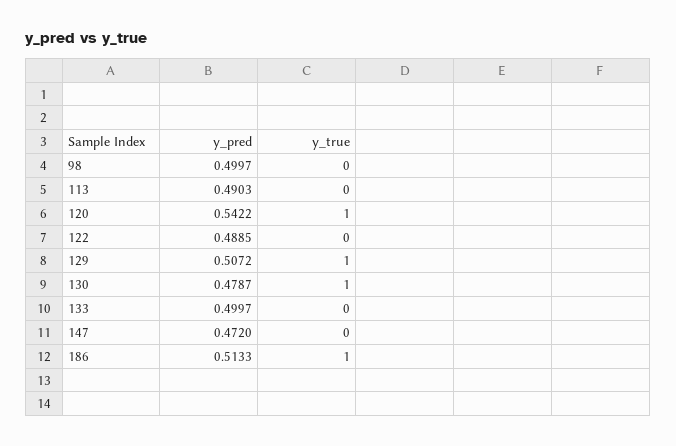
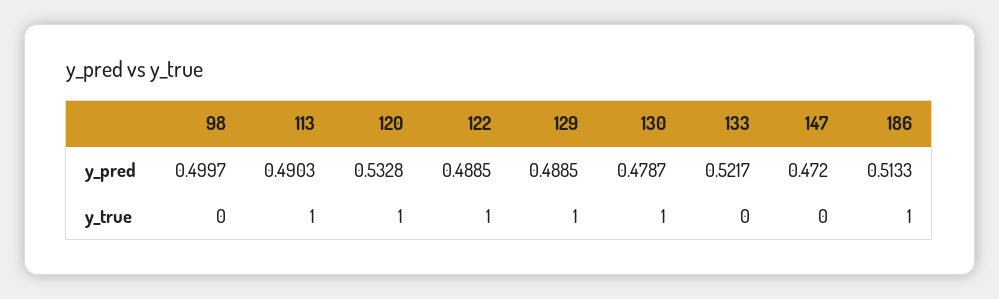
y_true, 113: 0 -> 1
y_pred, 120: 0.5422 -> 0.5328
y_true, 122: 0 -> 1
y_pred, 129: 0.5072 -> 0.4885
y_pred, 133: 0.4997 -> 0.5217

